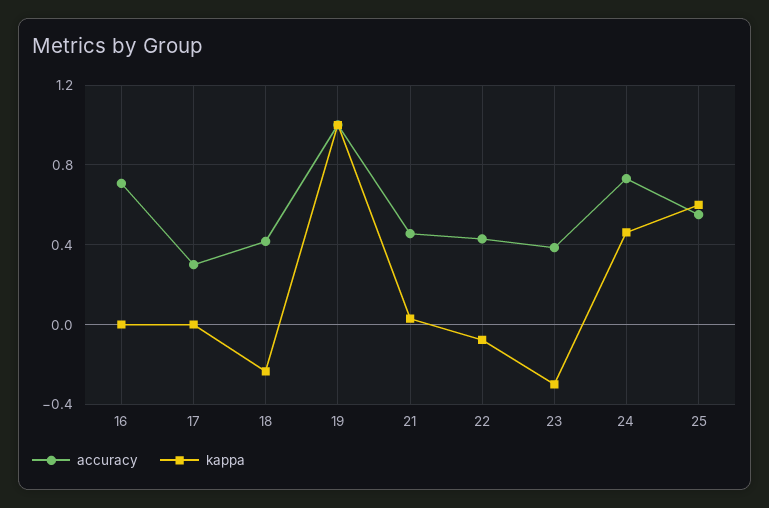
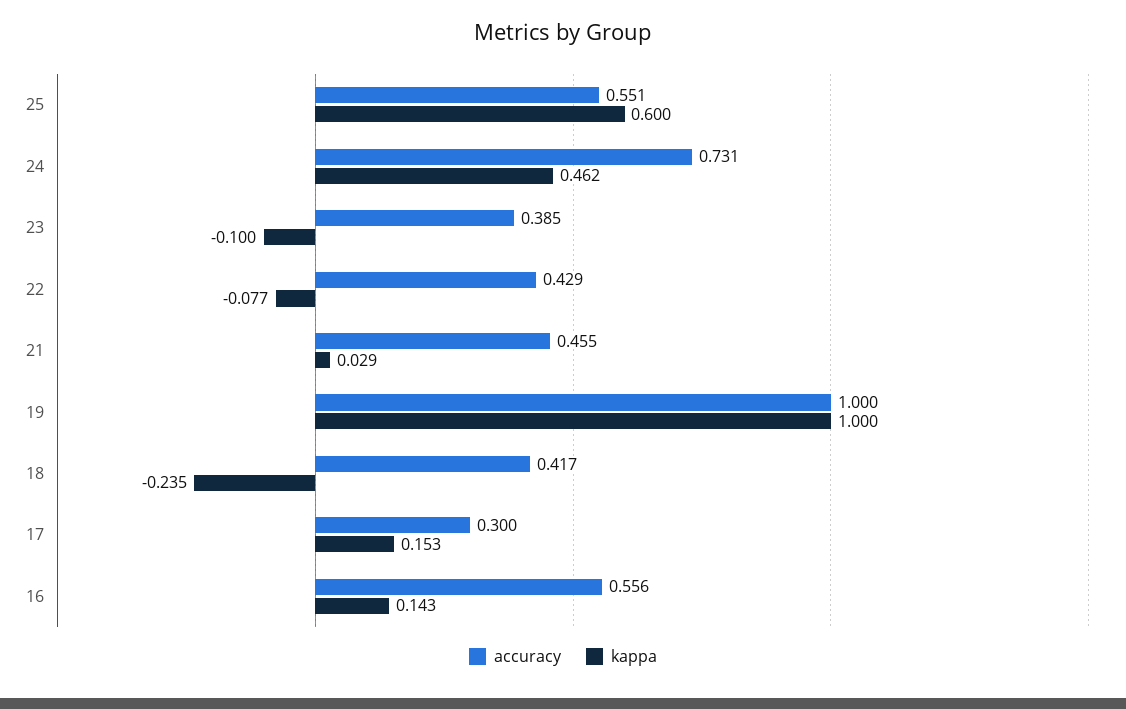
accuracy, 16: 0.7 -> 0.556
kappa, 16: 0 -> 0.143
kappa, 17: 0 -> 0.153
kappa, 23: -0.3 -> -0.1

